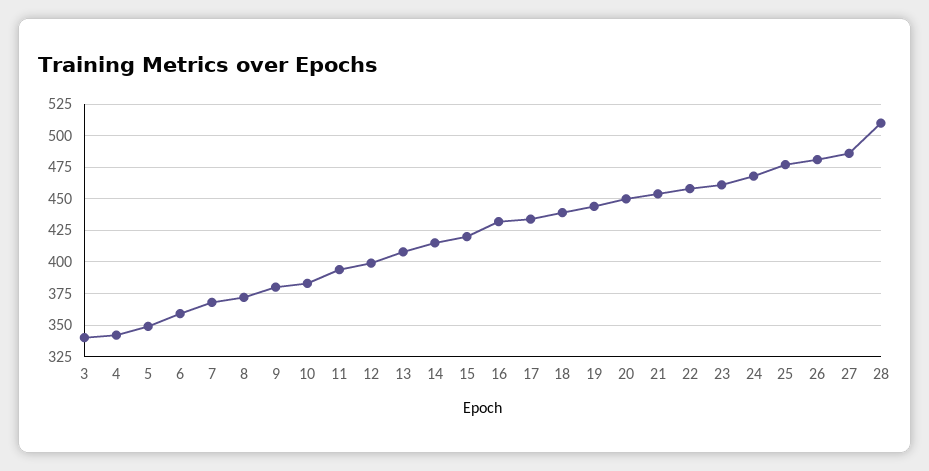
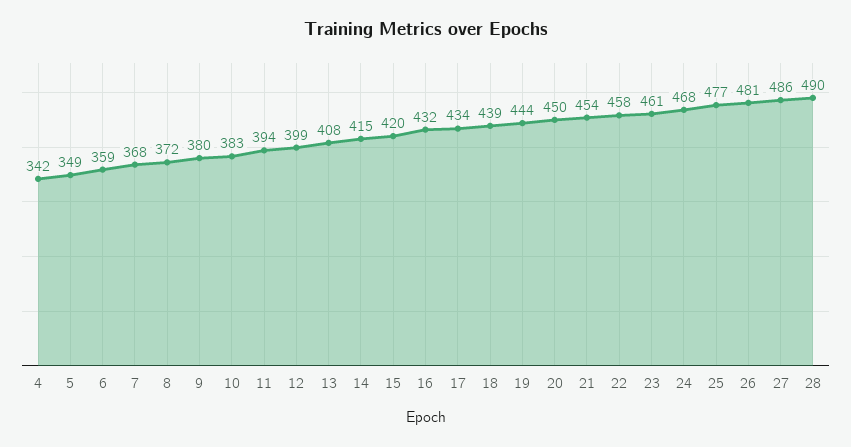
3: 340 -> none
28: 510 -> 490

